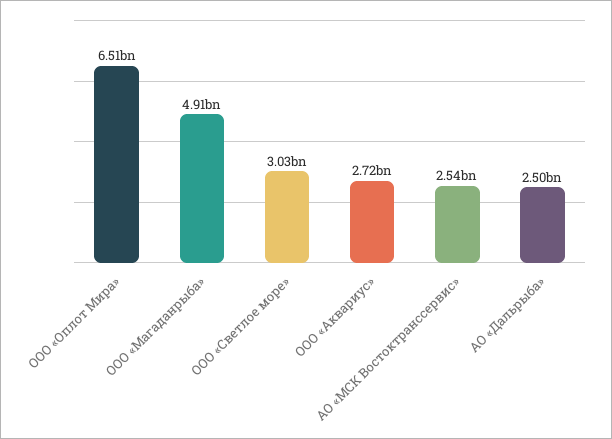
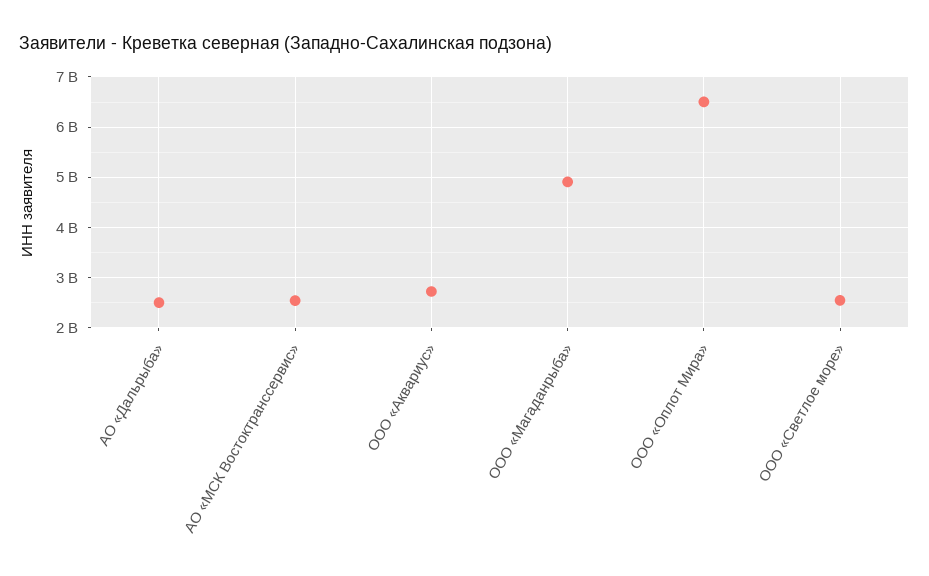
ООО «Светлое море»: 3030000000 -> 2600000000

